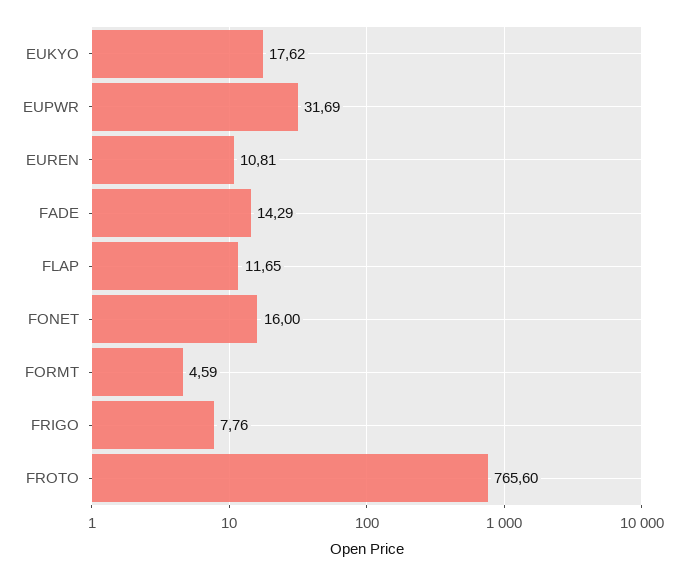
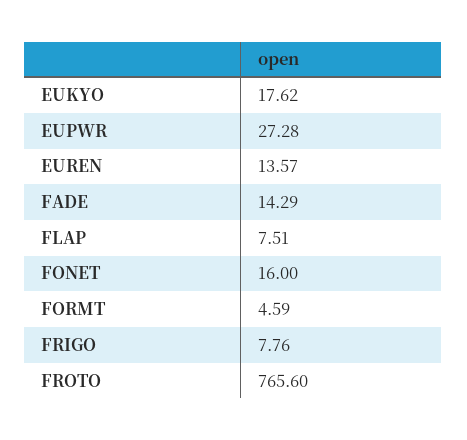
EUPWR: 31.69 -> 27.28
EUREN: 10.81 -> 13.57
FLAP: 11.65 -> 7.51

